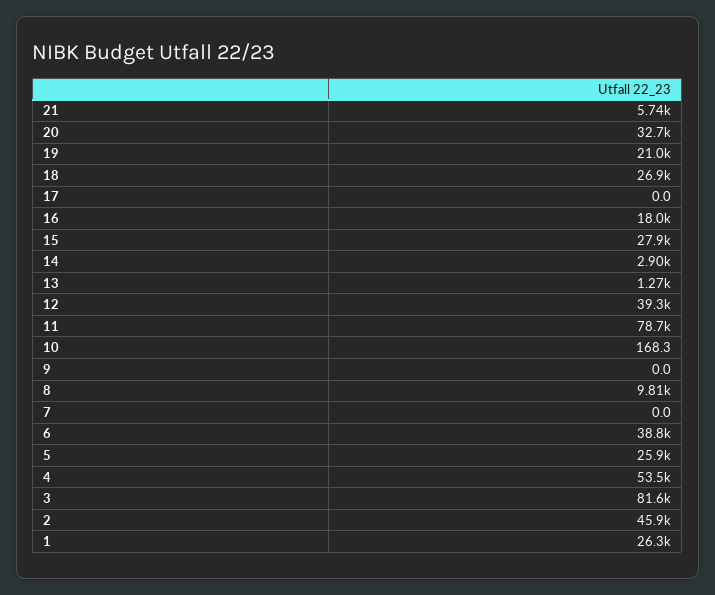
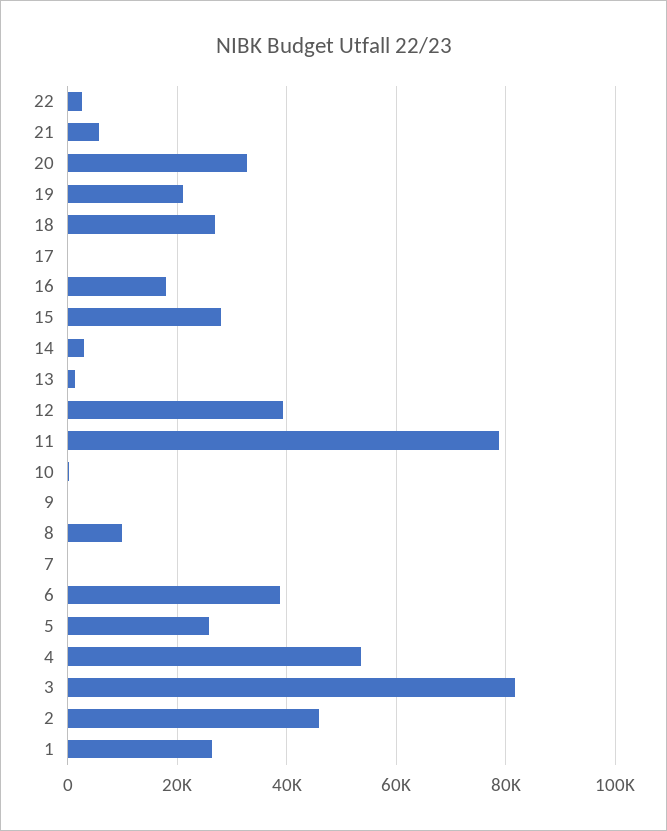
22: none -> 2000

